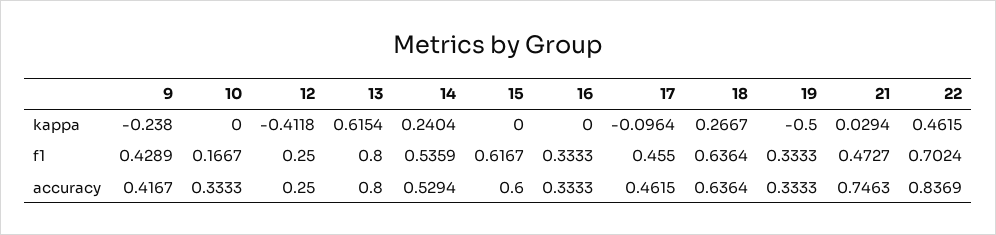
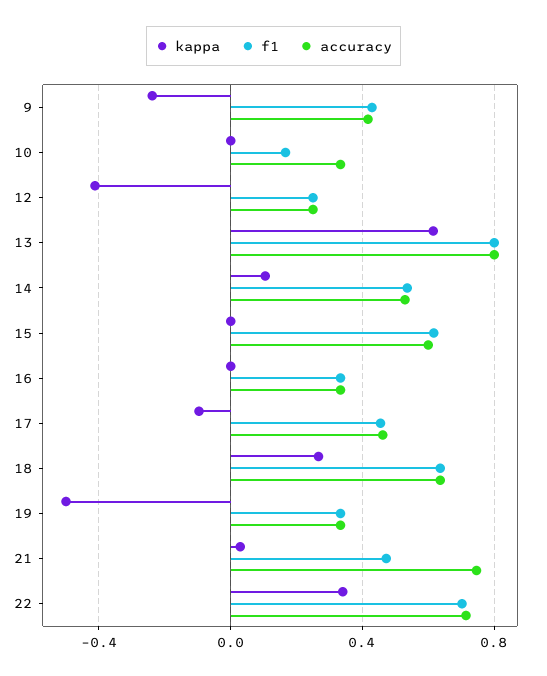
kappa, 14: 0.2404 -> 0.1
kappa, 22: 0.4615 -> 0.35
accuracy, 22: 0.8369 -> 0.7

